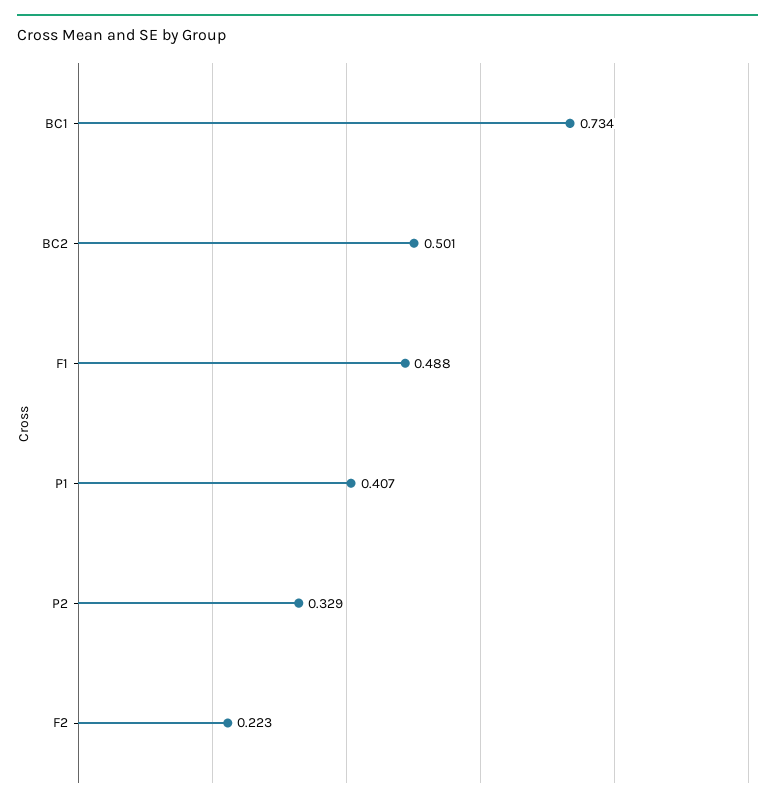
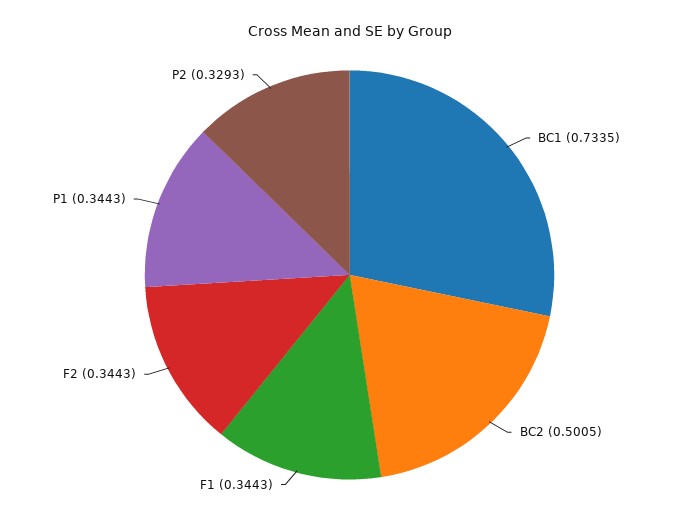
F1: 0.488 -> 0.3443
P1: 0.407 -> 0.3443
F2: 0.223 -> 0.3443

